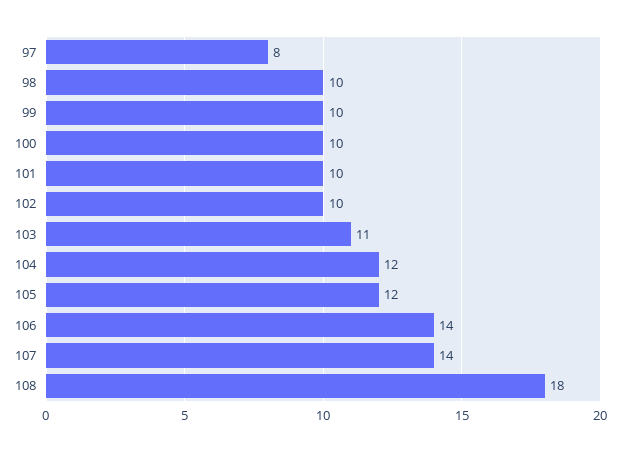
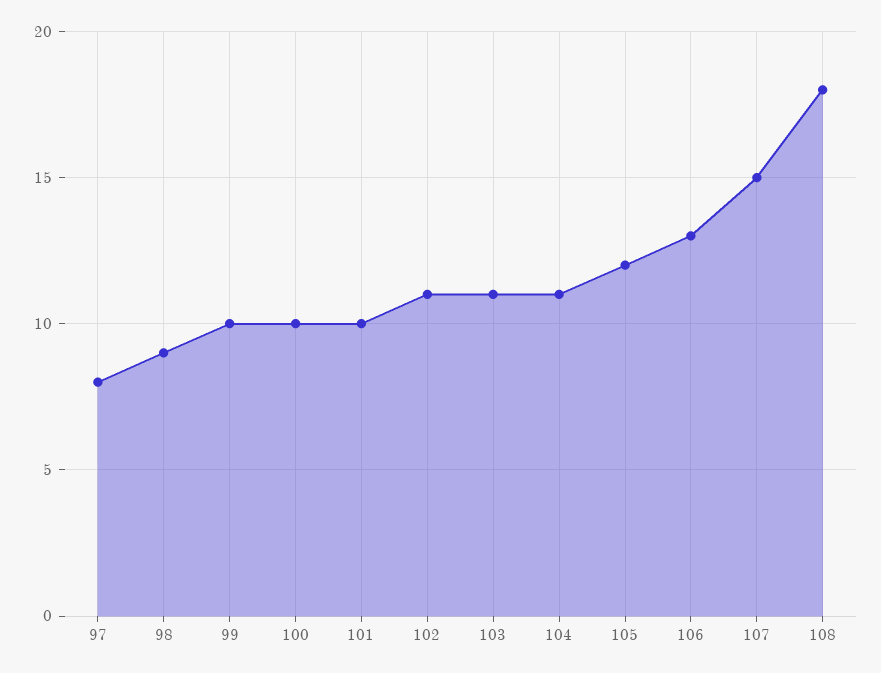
98: 10 -> 9
102: 10 -> 11
104: 12 -> 11
106: 14 -> 13
107: 14 -> 15

